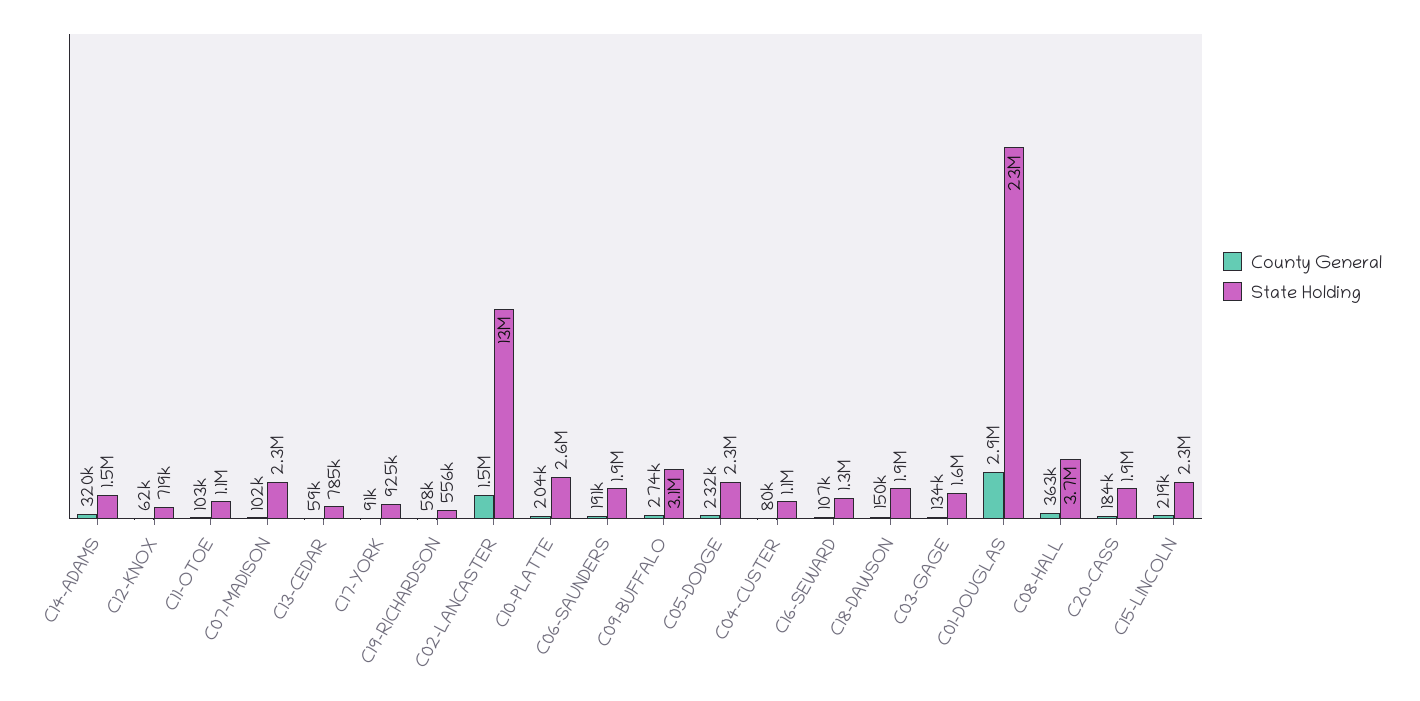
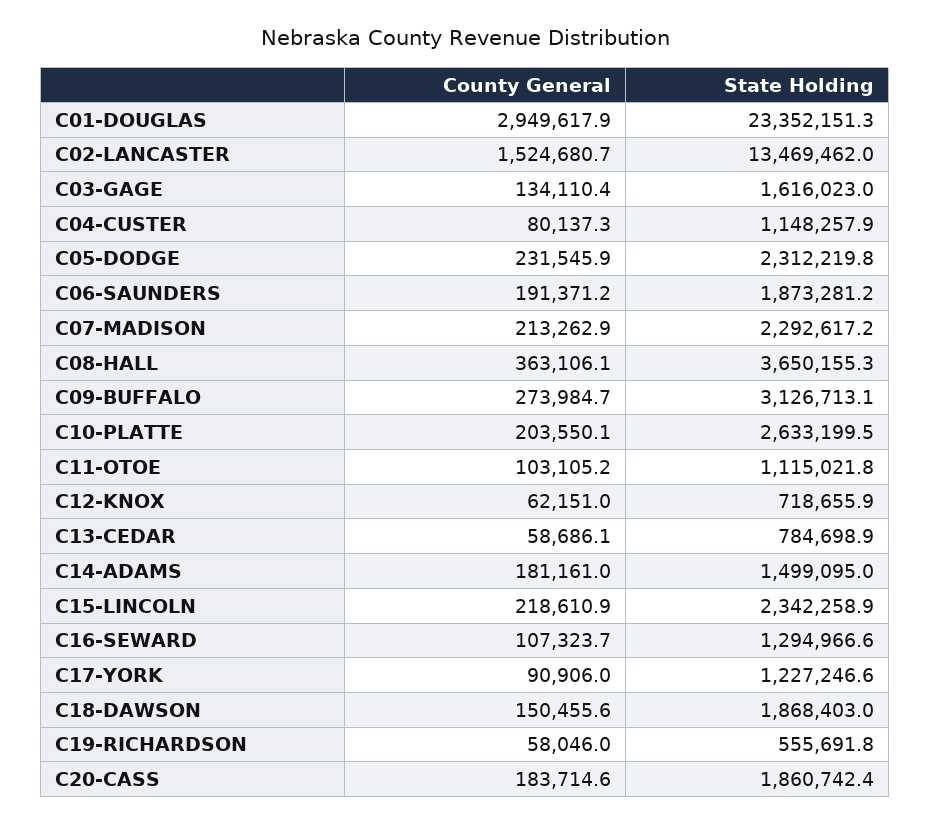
County General, C14-ADAMS: 320000 -> 181161
County General, C07-MADISON: 102000 -> 213262.9
State Holding, C17-YORK: 925000 -> 1227246.6

